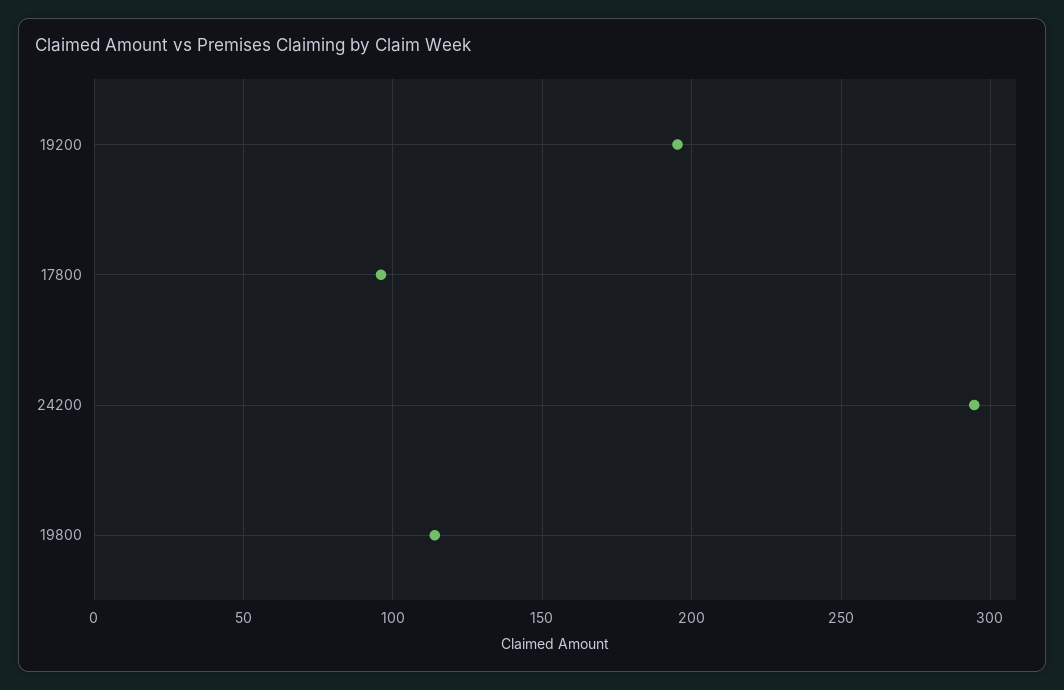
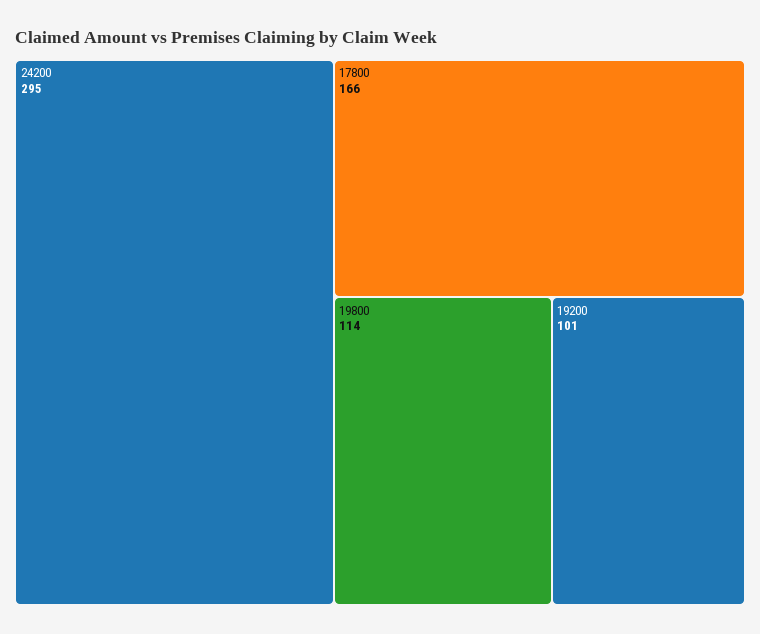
19200: 195 -> 101
17800: 95 -> 166

